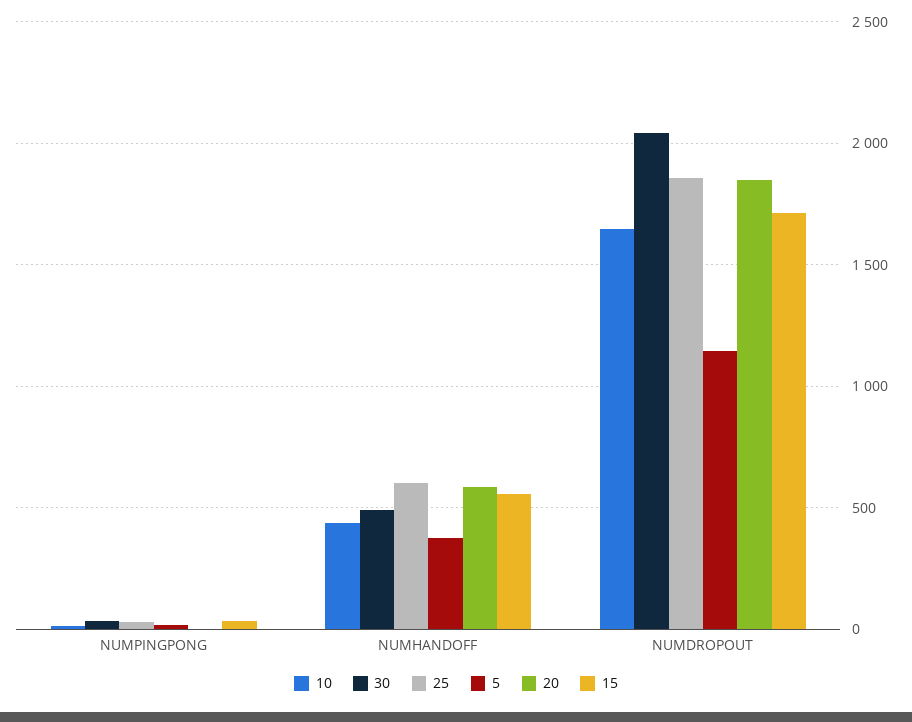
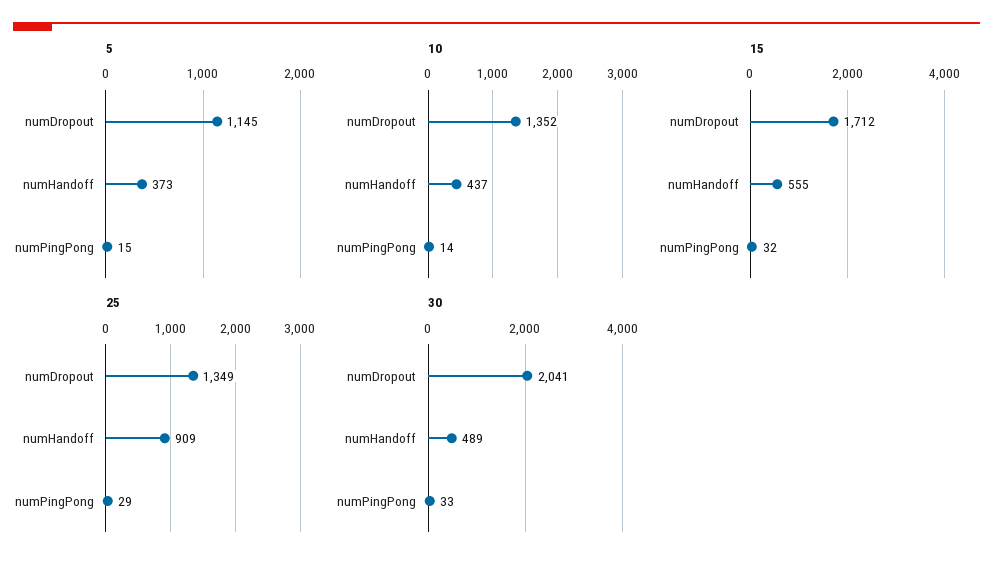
20, NUMPINGPONG: 0 -> none
25, NUMHANDOFF: 600 -> 909
20, NUMHANDOFF: 600 -> none
10, NUMDROPOUT: 1650 -> 1352
25, NUMDROPOUT: 1850 -> 1349
20, NUMDROPOUT: 1850 -> none

